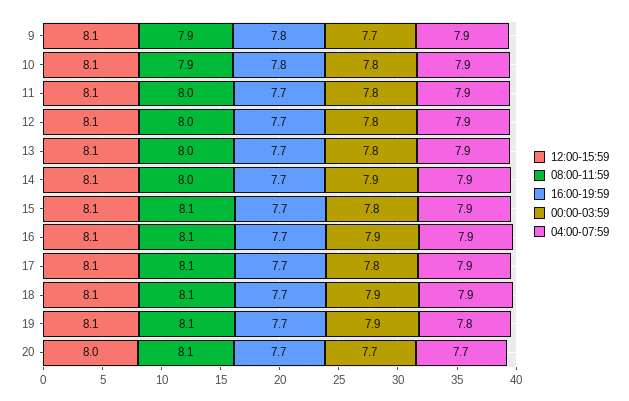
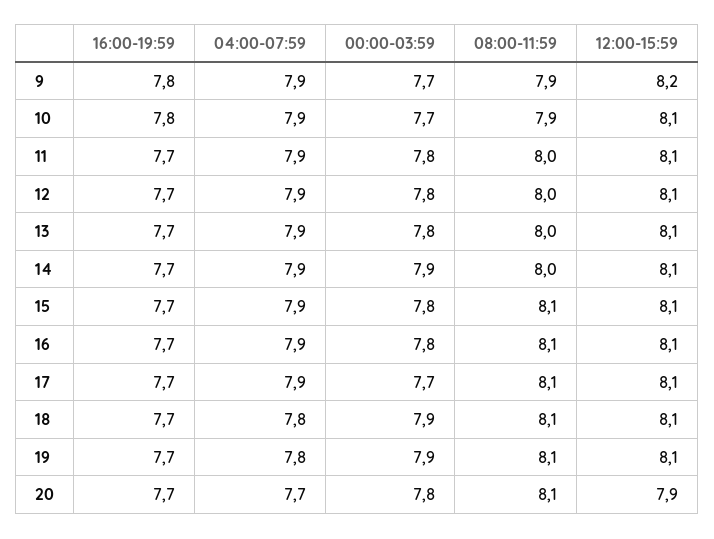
12:00-15:59, 9: 8.1 -> 8.2
00:00-03:59, 10: 7.8 -> 7.7
00:00-03:59, 16: 7.9 -> 7.8
00:00-03:59, 17: 7.8 -> 7.7
04:00-07:59, 18: 7.9 -> 7.8
12:00-15:59, 20: 8 -> 7.9
00:00-03:59, 20: 7.7 -> 7.8

